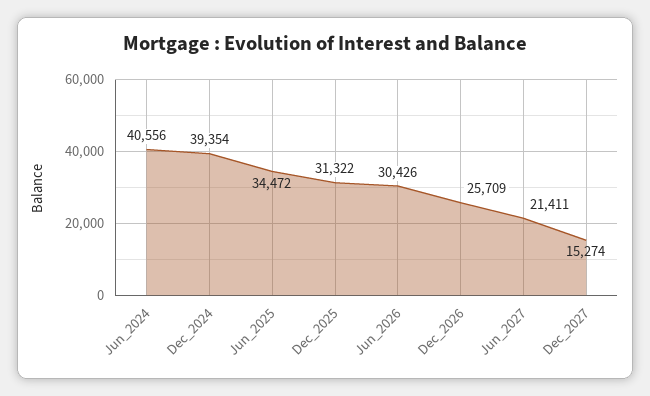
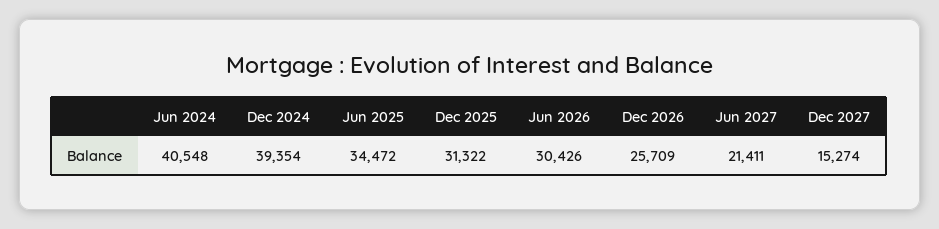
Jun_2024: 40556 -> 40548

